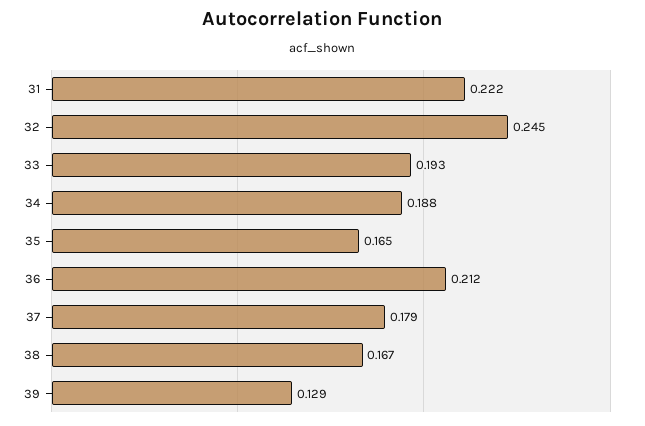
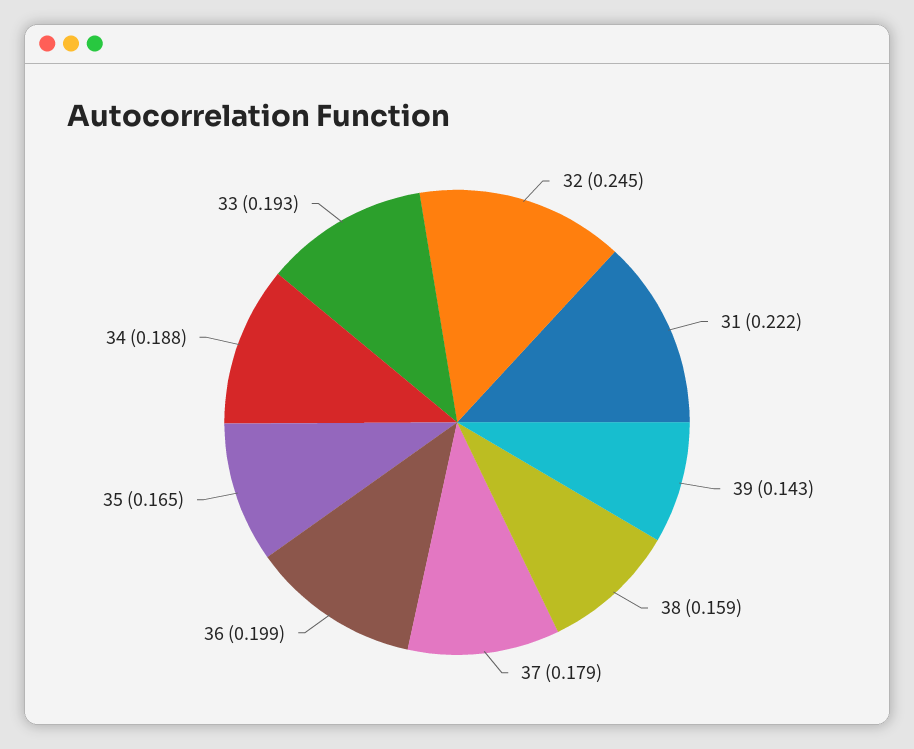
36: 0.212 -> 0.199
38: 0.167 -> 0.159
39: 0.129 -> 0.143

